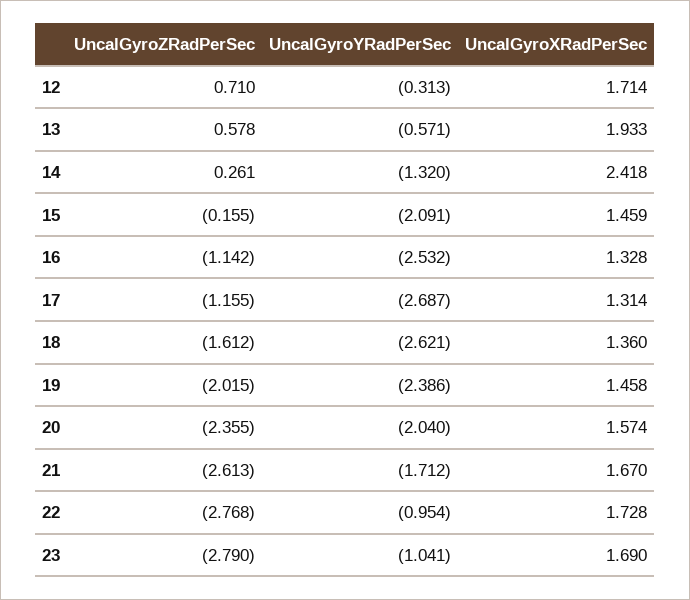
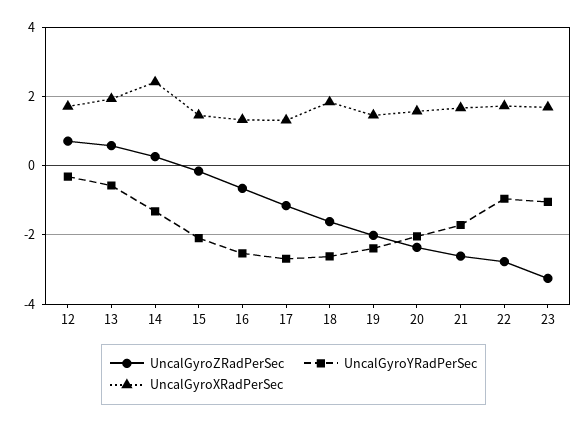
UncalGyroZRadPerSec, 16: -1.142 -> -0.6
UncalGyroXRadPerSec, 18: 1.36 -> 1.8
UncalGyroZRadPerSec, 23: -2.79 -> -3.2

